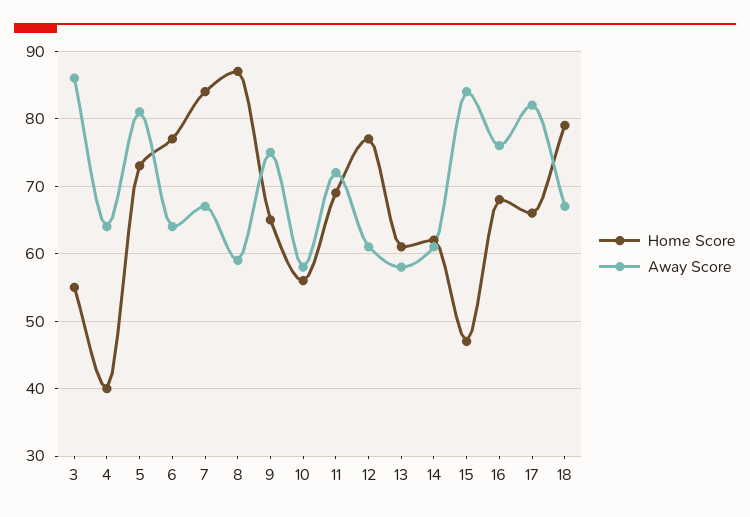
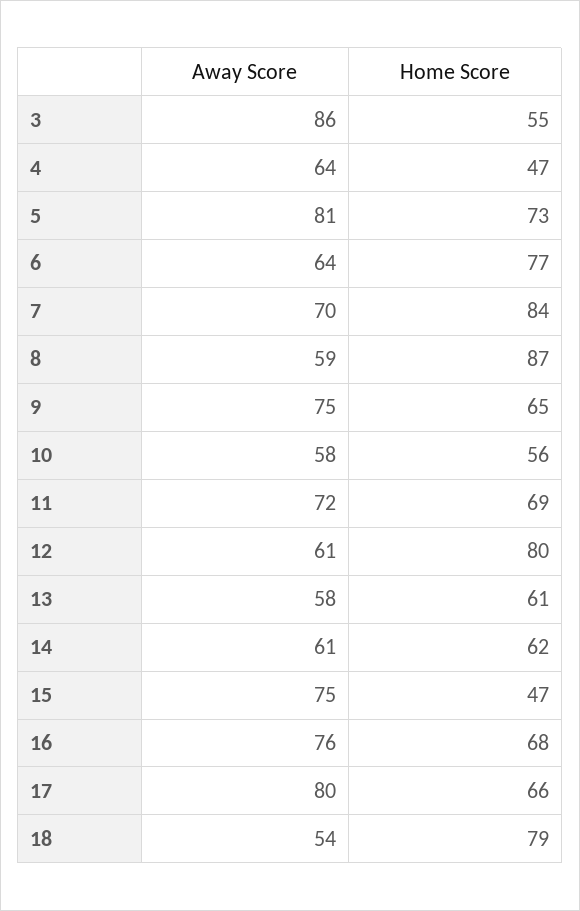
Home Score, 4: 40 -> 47
Away Score, 7: 67 -> 70
Home Score, 12: 77 -> 80
Away Score, 15: 84 -> 75
Away Score, 17: 82 -> 80
Away Score, 18: 67 -> 54

